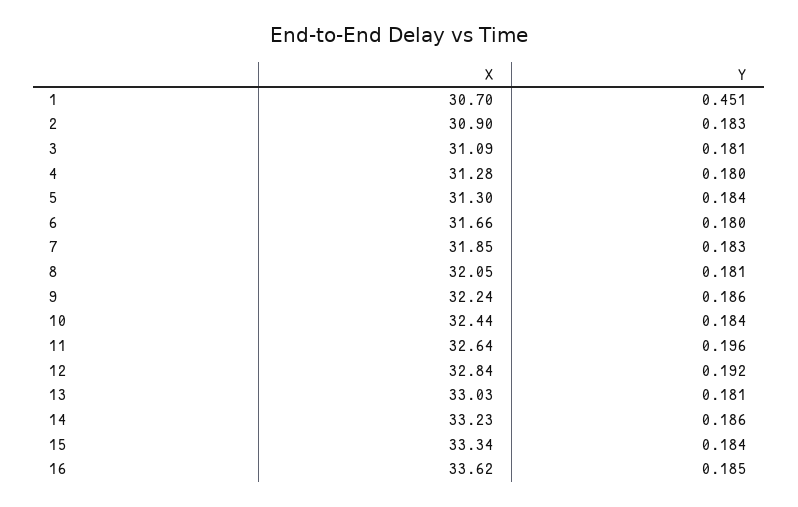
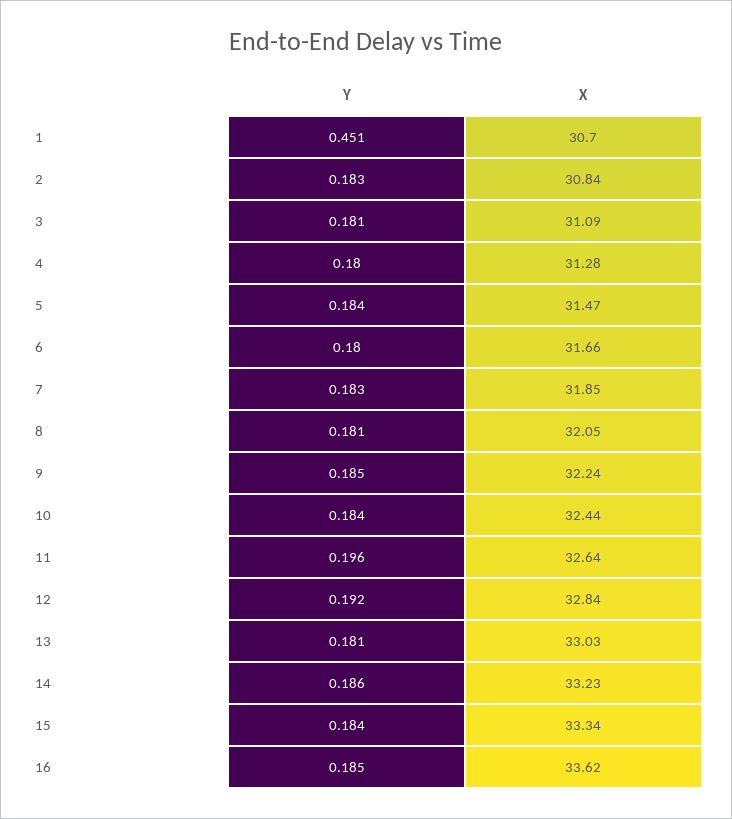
X, 2: 30.9 -> 30.84
X, 5: 31.3 -> 31.47
Y, 9: 0.186 -> 0.185

